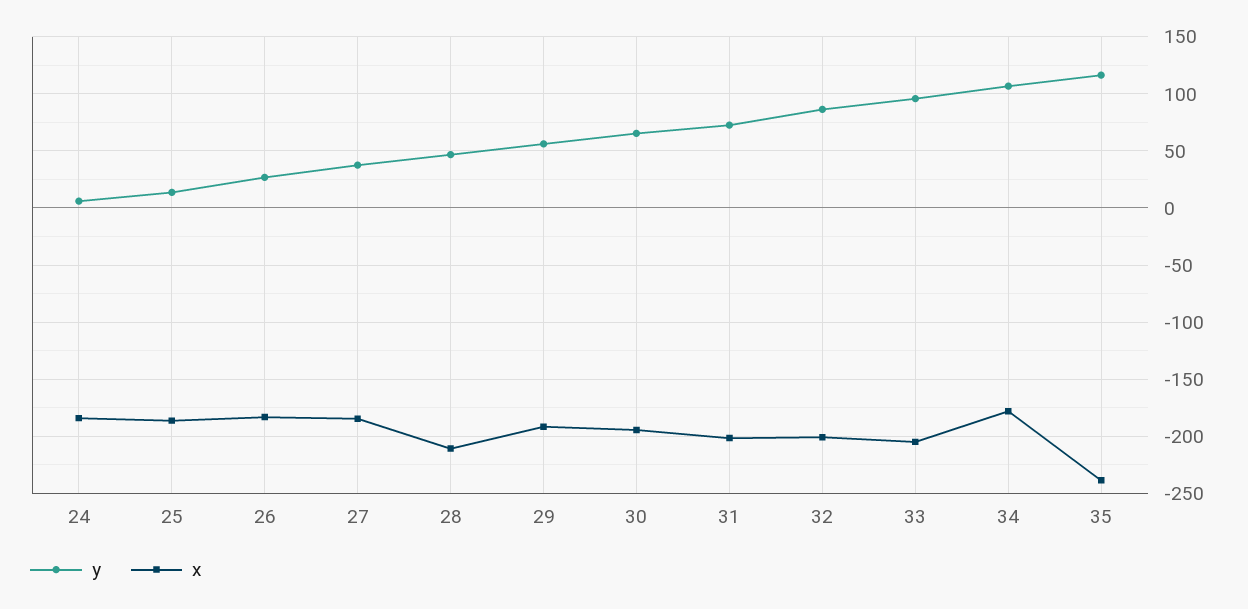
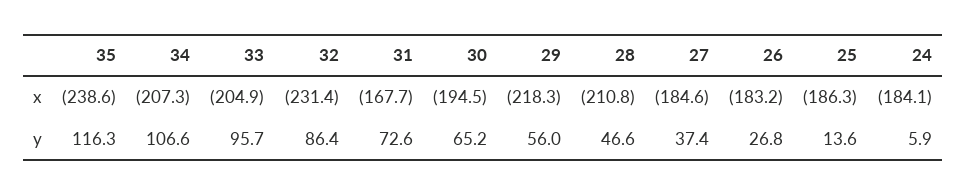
x, 29: -190 -> -218.3
x, 31: -200 -> -167.7
x, 32: -200 -> -231.4
x, 34: -180 -> -207.3

